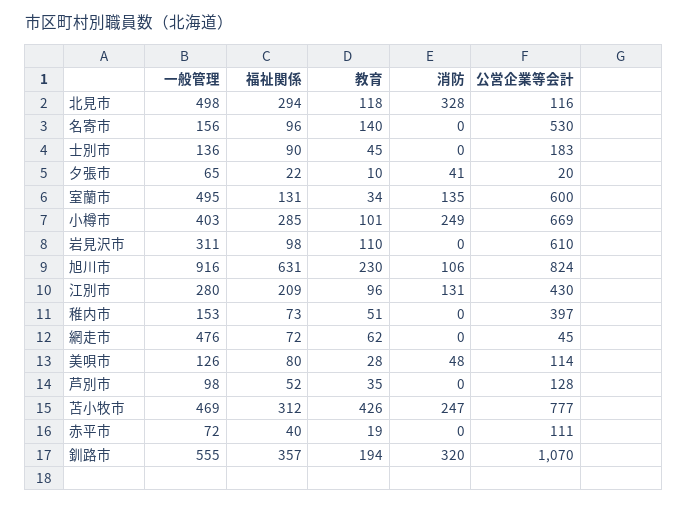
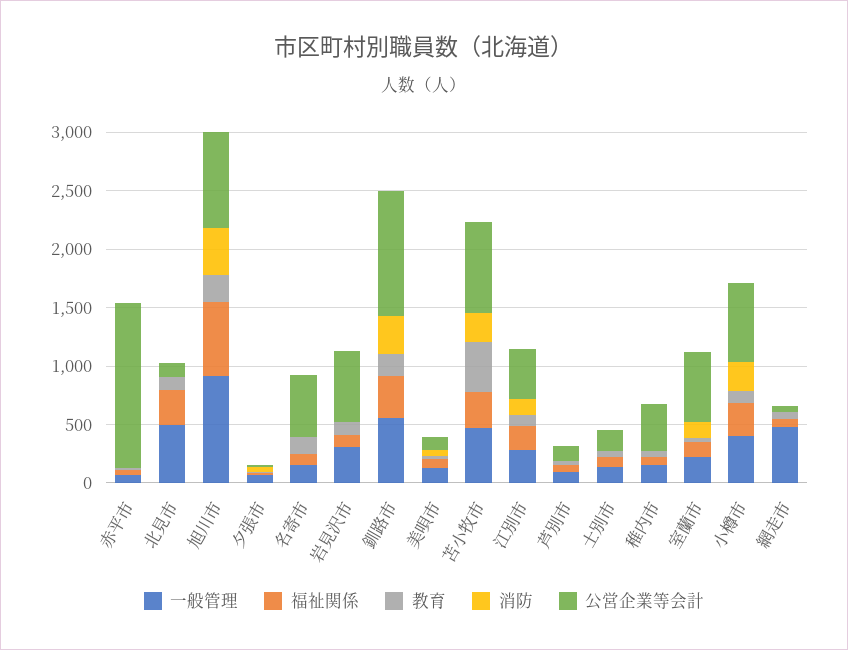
消防, 北見市: 328 -> 0
一般管理, 室蘭市: 495 -> 200
消防, 旭川市: 106 -> 400
公営企業等会計, 赤平市: 111 -> 1400

